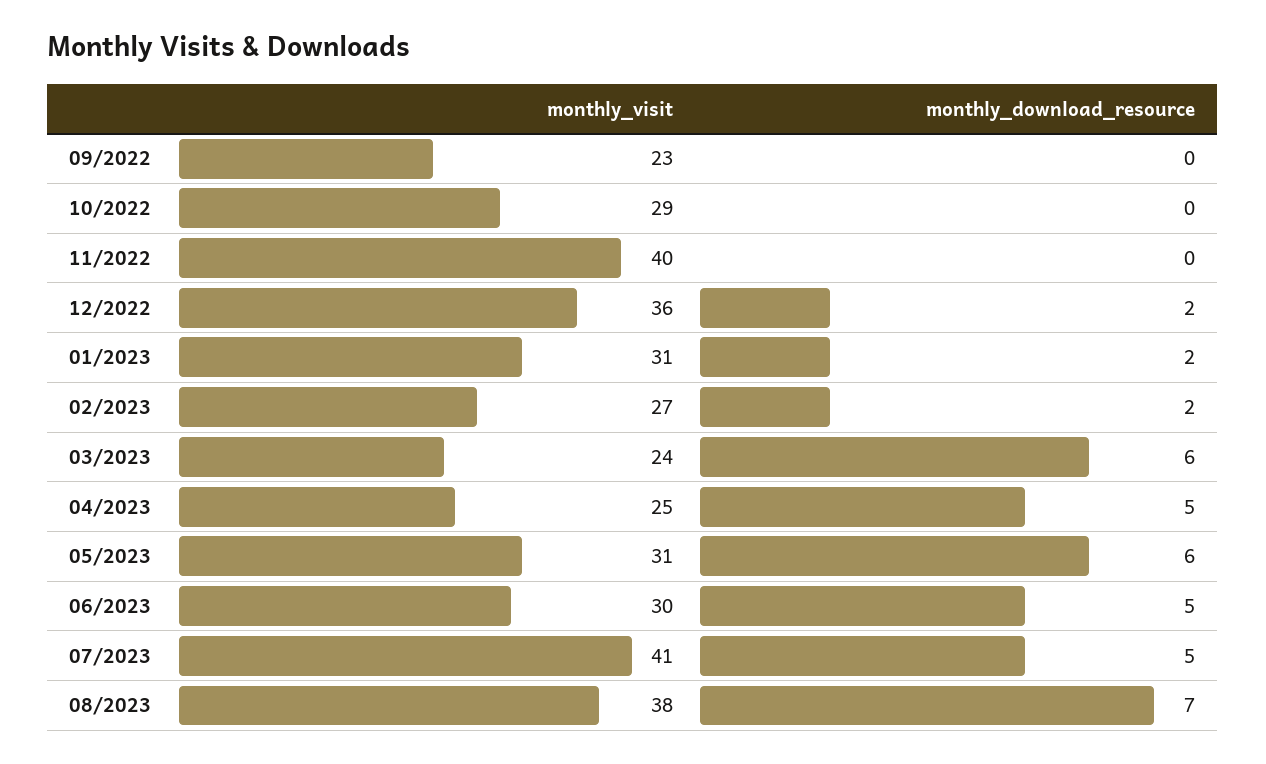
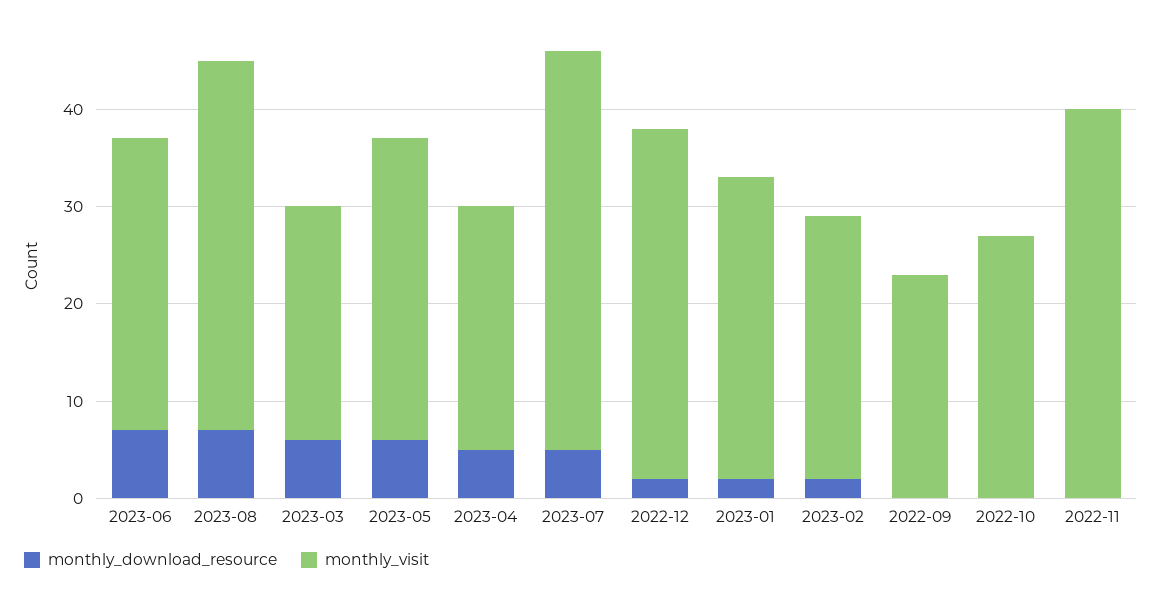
monthly_visit, 10/2022: 29 -> 27
monthly_download_resource, 06/2023: 5 -> 7

